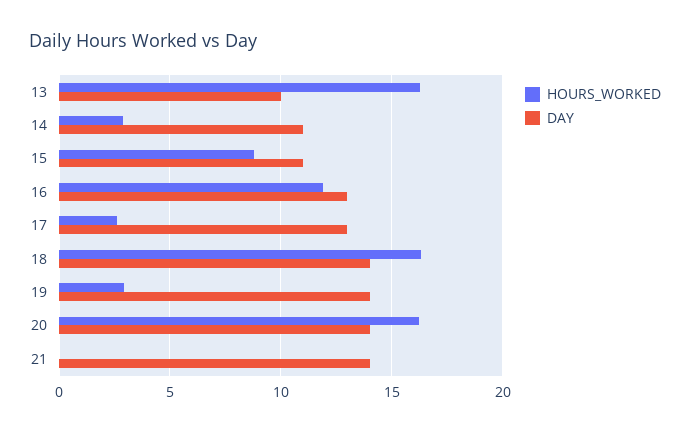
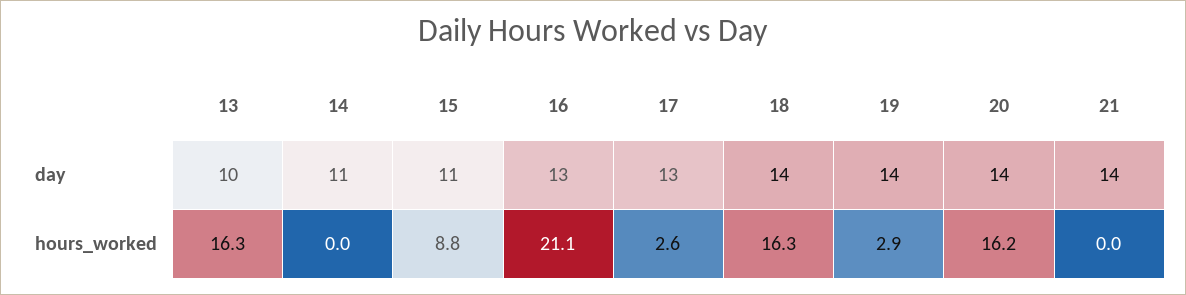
HOURS_WORKED, 14: 3 -> 0
HOURS_WORKED, 16: 12 -> 21.1

